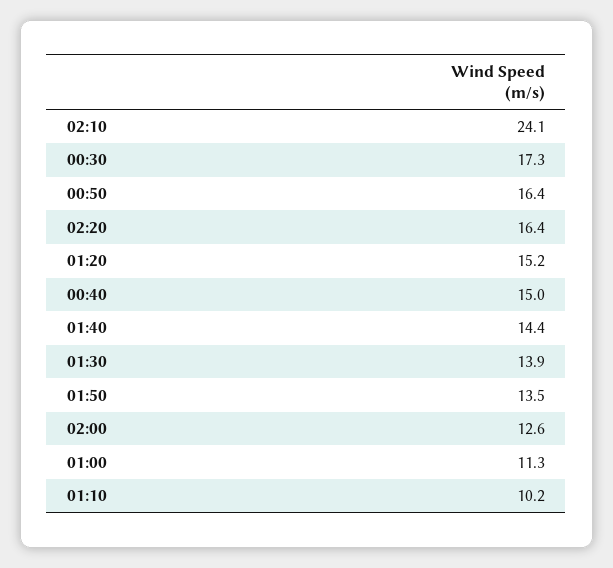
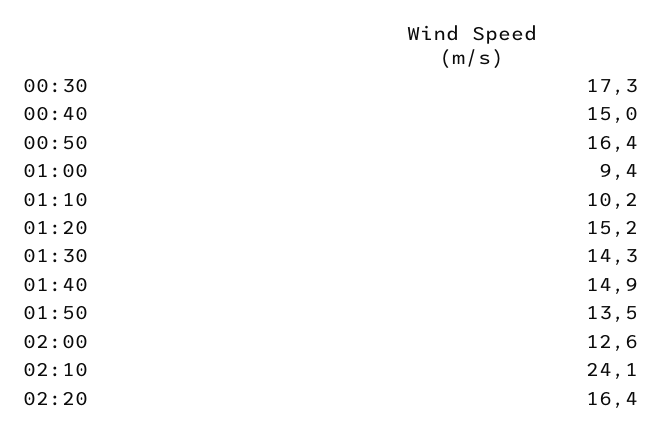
01:40: 14.4 -> 14.9
01:30: 13.9 -> 14.3
01:00: 11.3 -> 9.4

